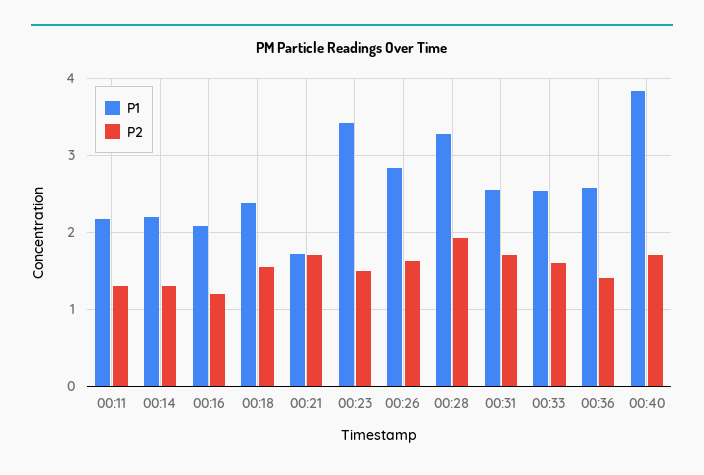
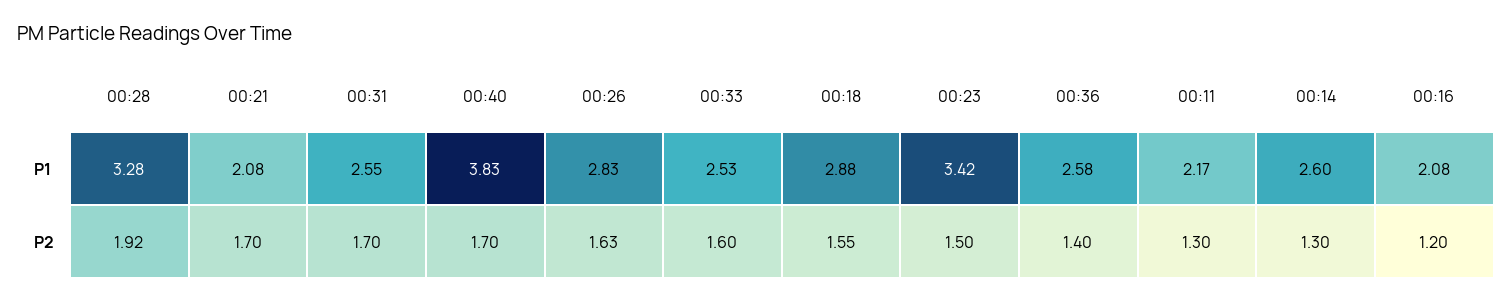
P1, 00:14: 2.2 -> 2.6
P1, 00:18: 2.4 -> 2.88
P1, 00:21: 1.7 -> 2.08

